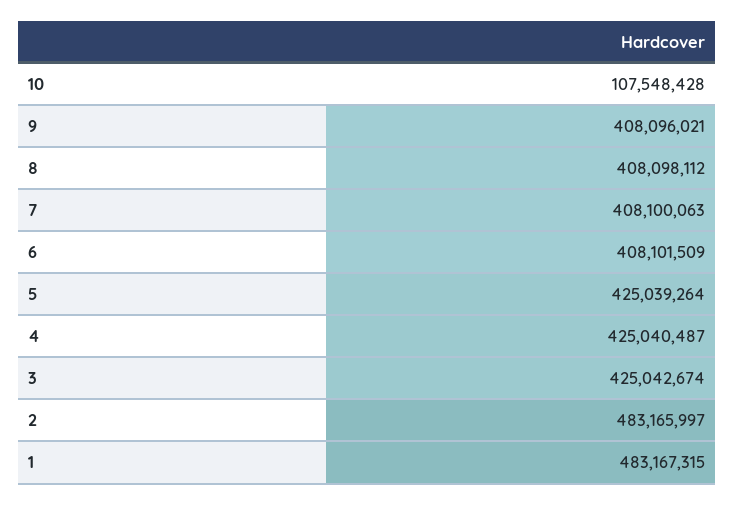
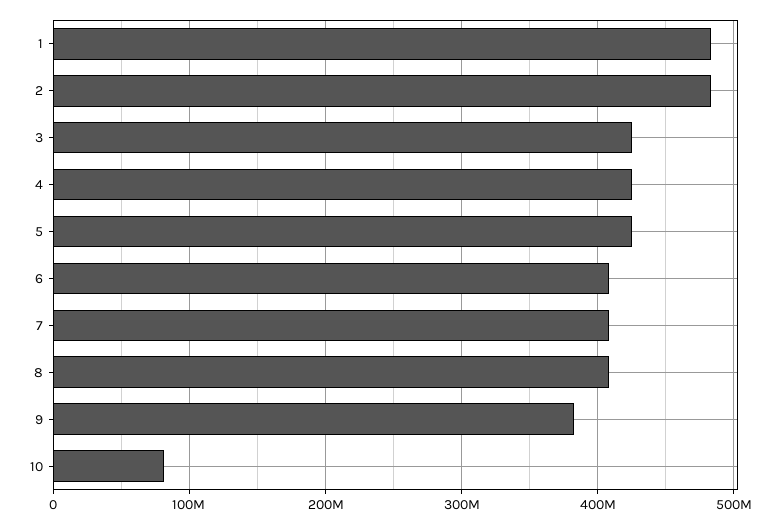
10: 107548428 -> 80000000
9: 408096021 -> 380000000

